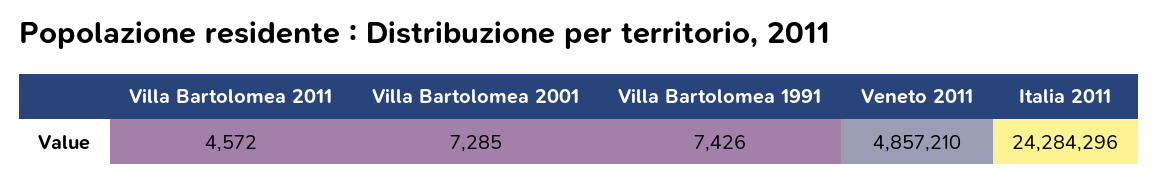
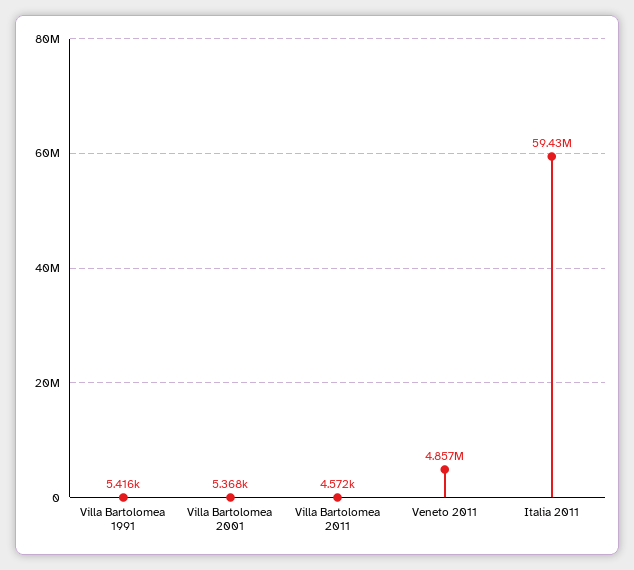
Villa Bartolomea 2001: 7285 -> 5368
Villa Bartolomea 1991: 7426 -> 5416
Italia 2011: 24284296 -> 59430000

